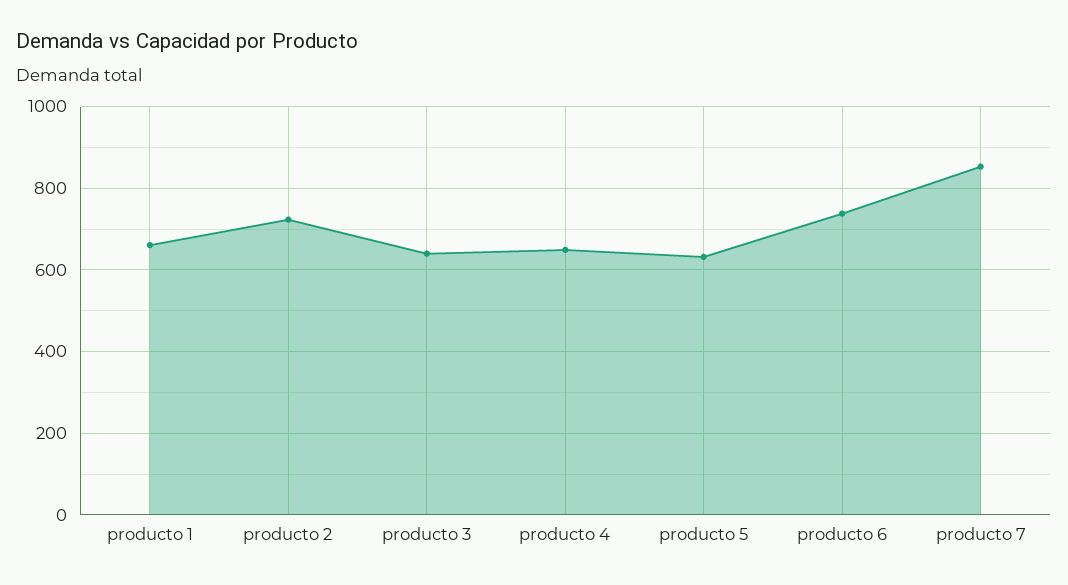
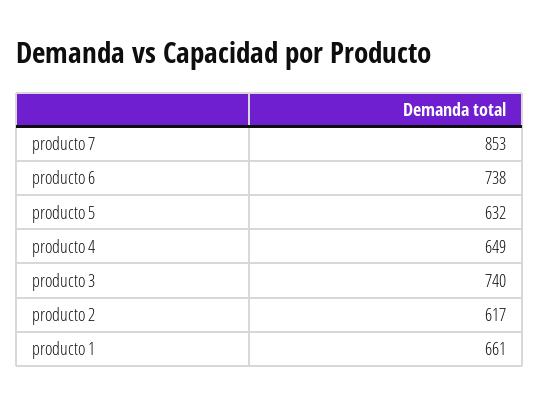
producto 2: 720 -> 617
producto 3: 640 -> 740

